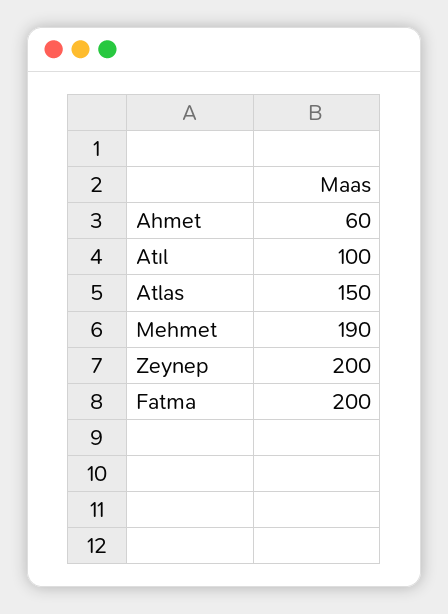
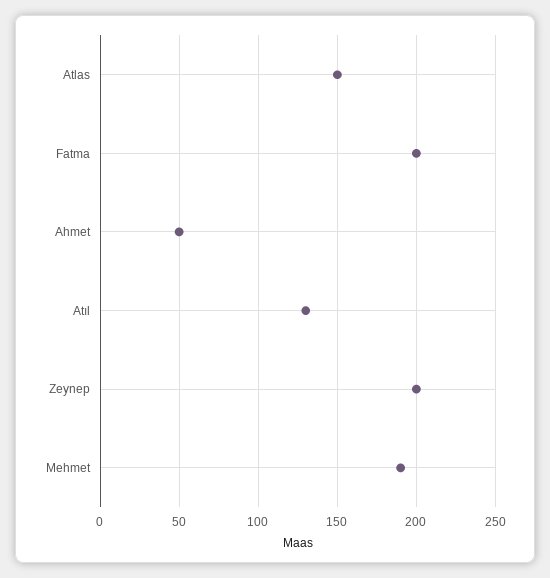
Ahmet: 60 -> 50
Atıl: 100 -> 130

